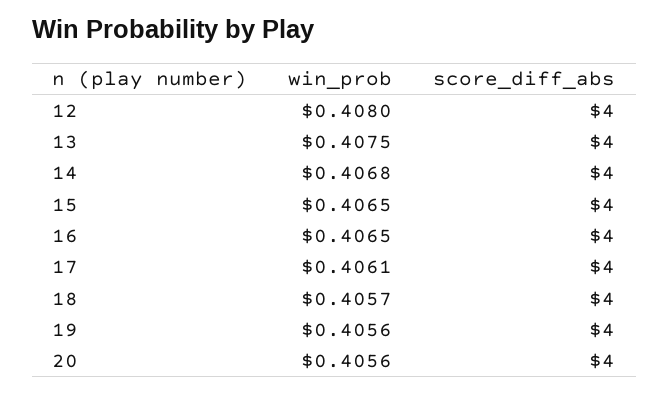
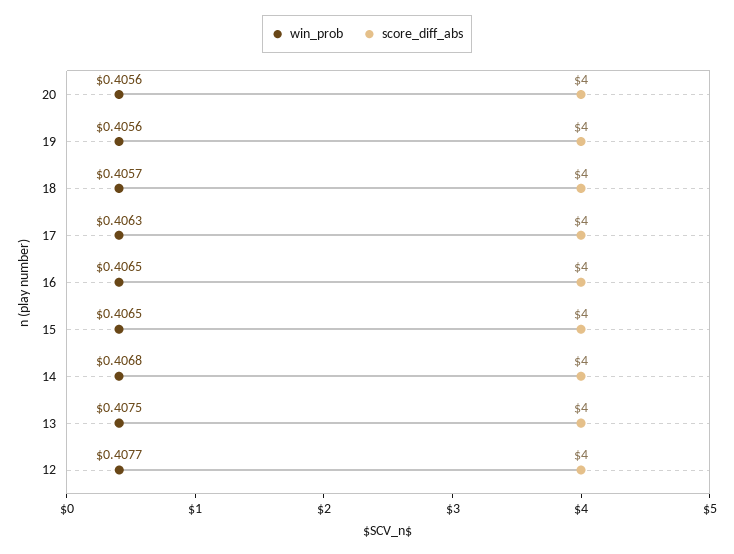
win_prob, 12: 0.408 -> 0.4077
win_prob, 17: 0.4061 -> 0.4063

